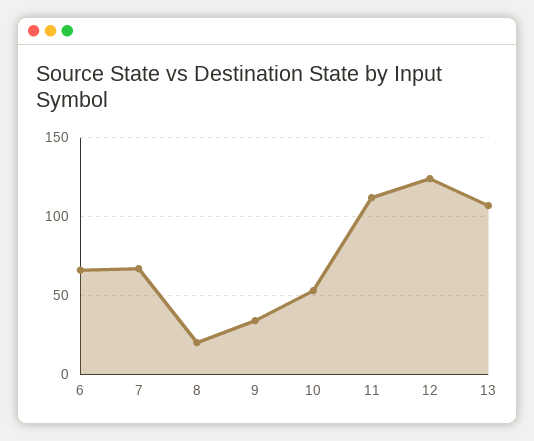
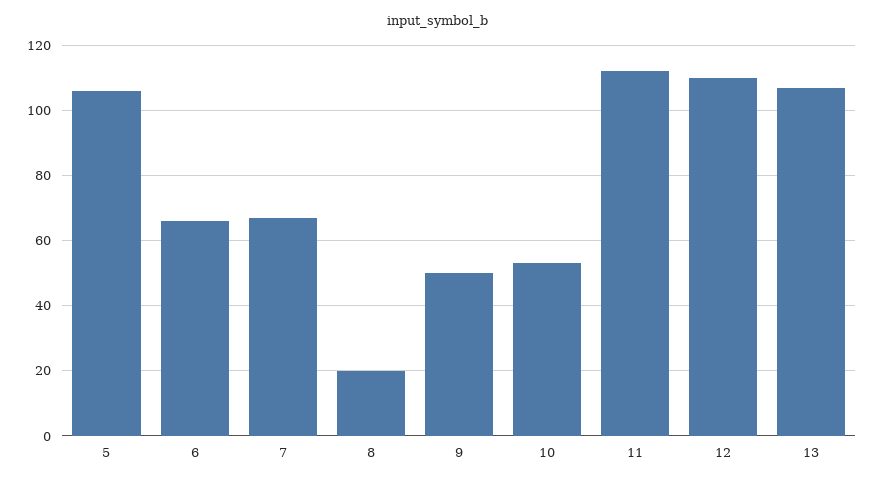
9: 35 -> 50
12: 125 -> 110
5: none -> 105

